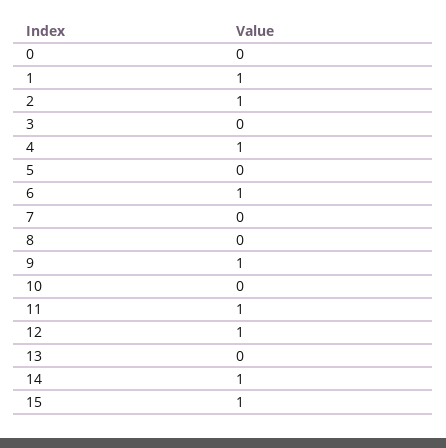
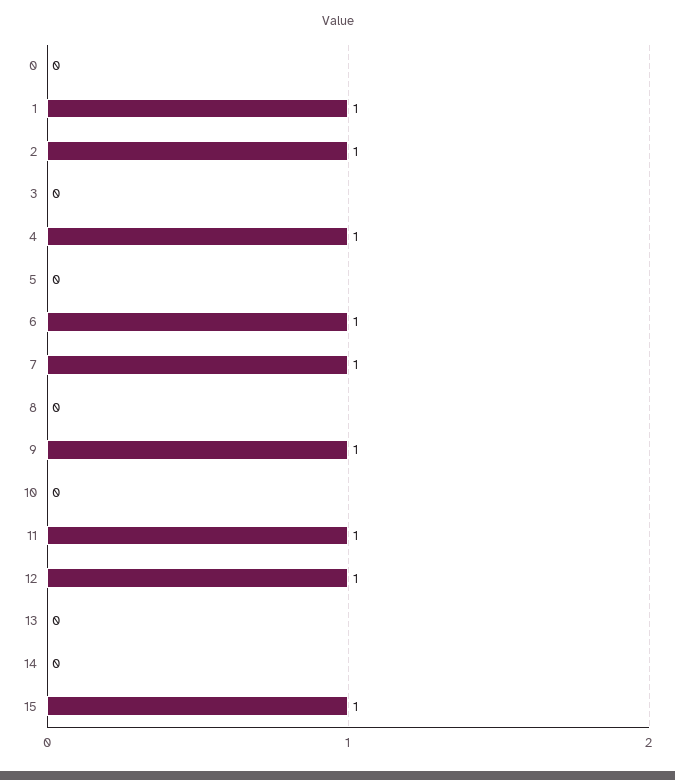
7: 0 -> 1
14: 1 -> 0

